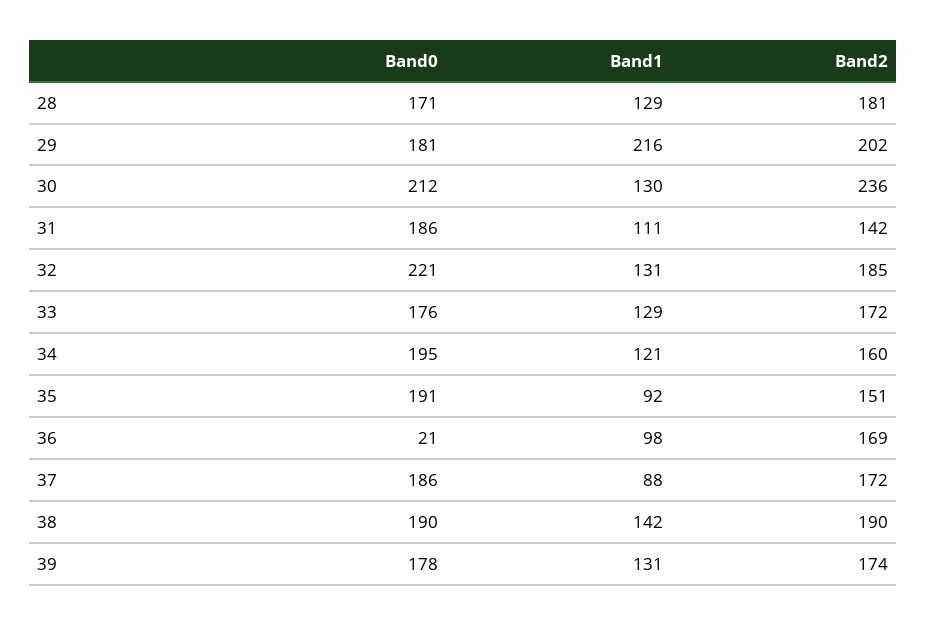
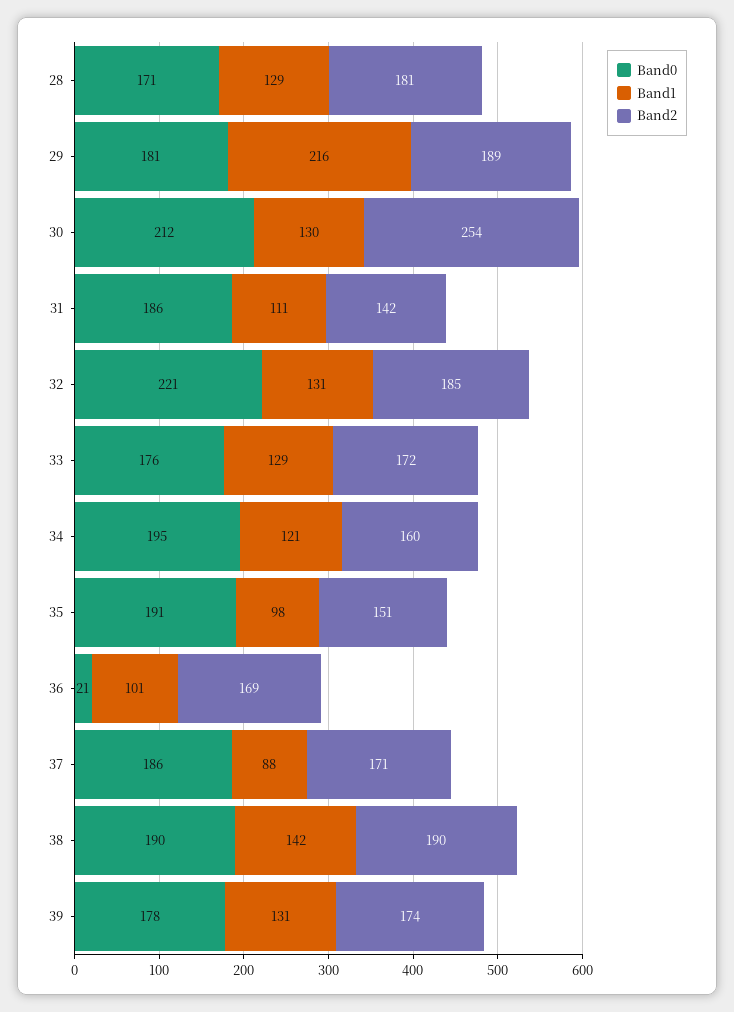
Band2, 29: 202 -> 189
Band2, 30: 236 -> 254
Band1, 35: 92 -> 98
Band1, 36: 98 -> 101
Band2, 37: 172 -> 171

